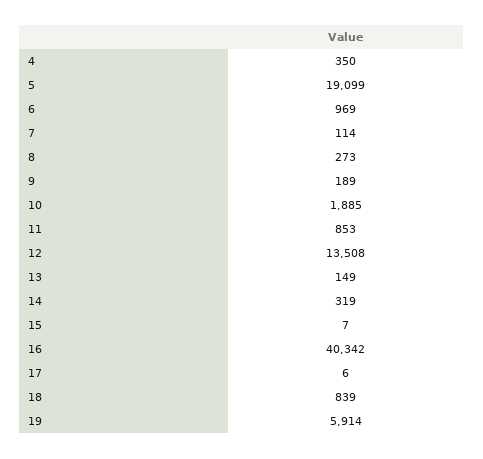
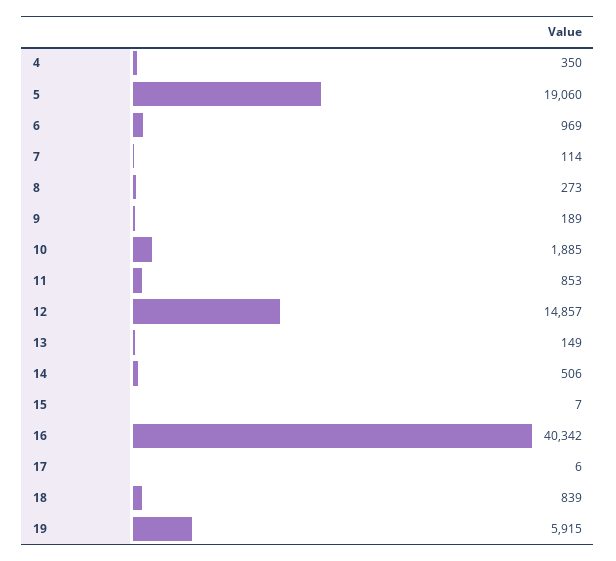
5: 19099 -> 19060
12: 13508 -> 14857
14: 319 -> 506
19: 5914 -> 5915

